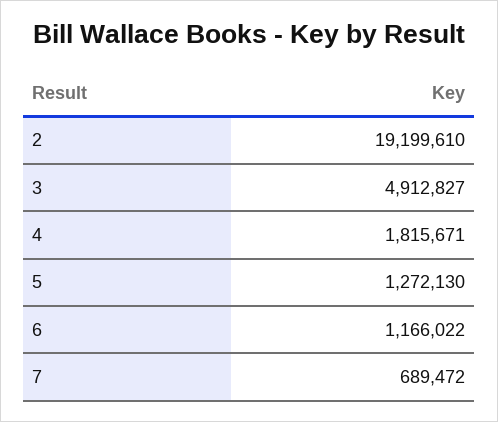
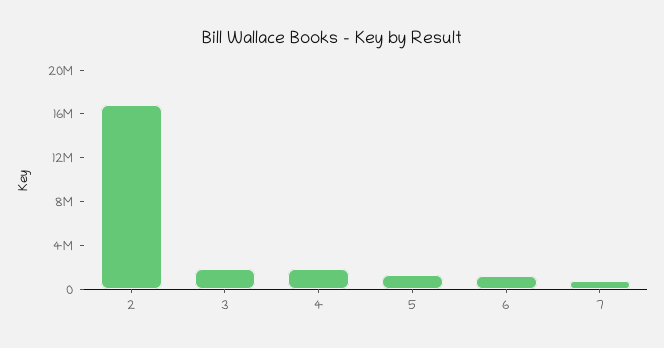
2: 19199610 -> 17000000
3: 4912827 -> 2000000

